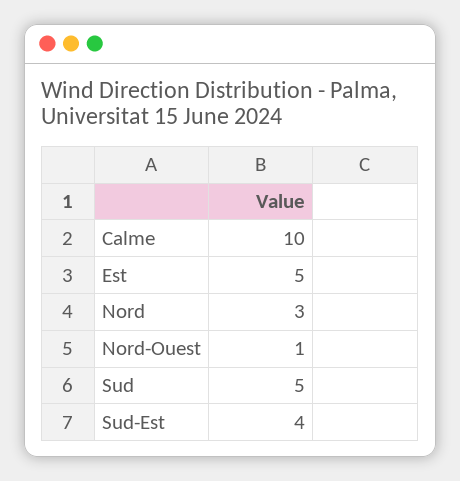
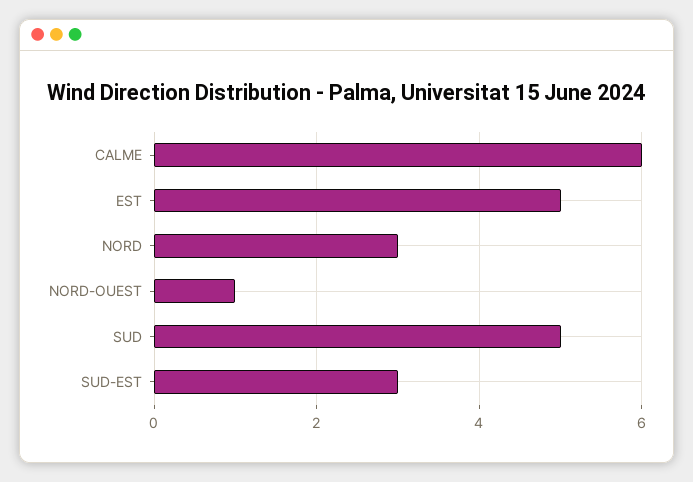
Calme: 10 -> 6
Sud-Est: 4 -> 3

